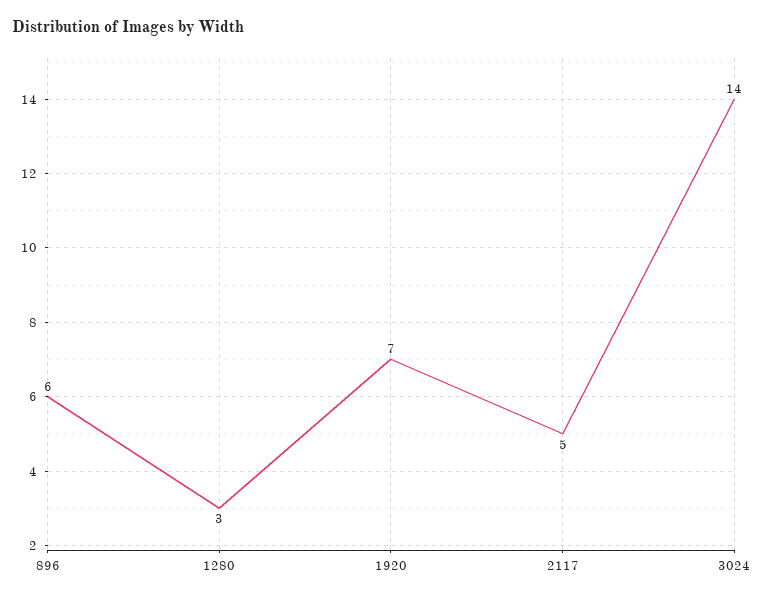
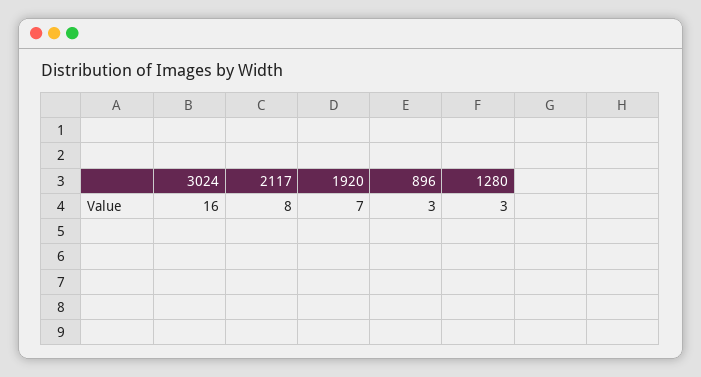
896: 6 -> 3
2117: 5 -> 8
3024: 14 -> 16

